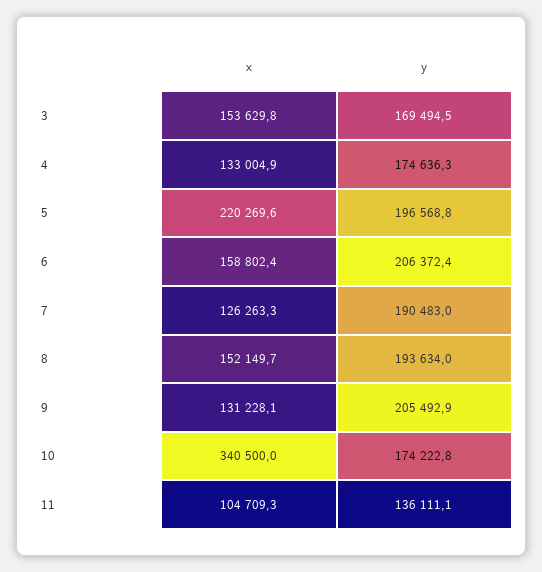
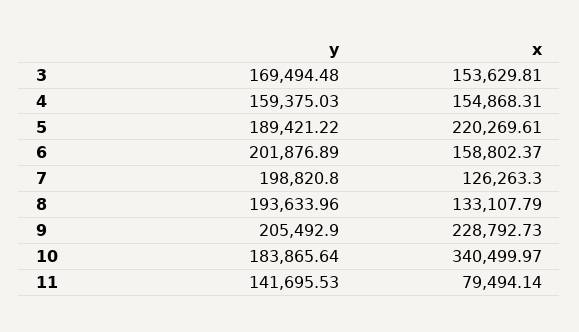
x, 4: 133004.9 -> 154868.31
y, 4: 174636.3 -> 159375.03
y, 5: 196568.8 -> 189421.22
y, 6: 206372.4 -> 201876.89
y, 7: 190483 -> 198820.8
x, 8: 152149.7 -> 133107.79
x, 9: 131228.1 -> 228792.73
y, 10: 174222.8 -> 183865.64
x, 11: 104709.3 -> 79494.14
y, 11: 136111.1 -> 141695.53

